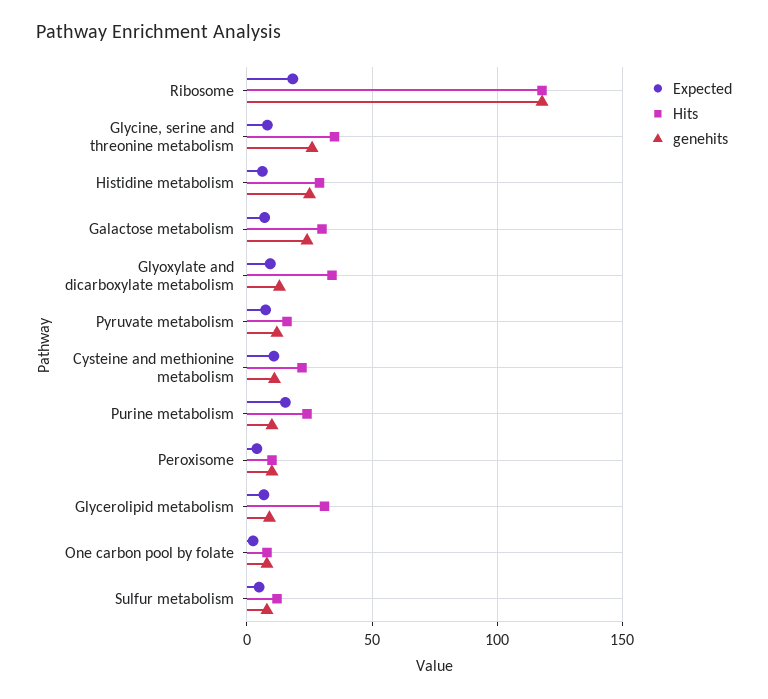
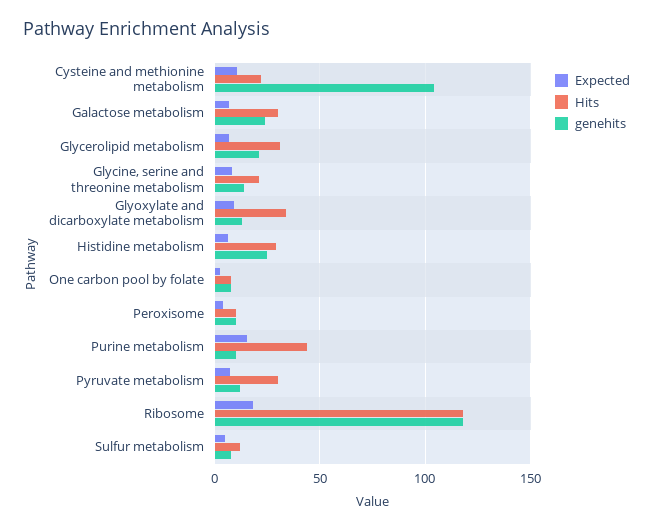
Hits, Glycine, serine and threonine metabolism: 35 -> 20
genehits, Glycine, serine and threonine metabolism: 25 -> 15
Hits, Pyruvate metabolism: 15 -> 30
genehits, Cysteine and methionine metabolism: 10 -> 105
Hits, Purine metabolism: 25 -> 45
genehits, Glycerolipid metabolism: 10 -> 20

